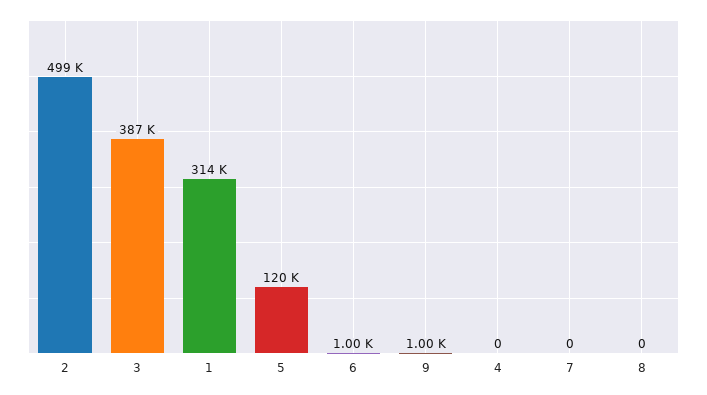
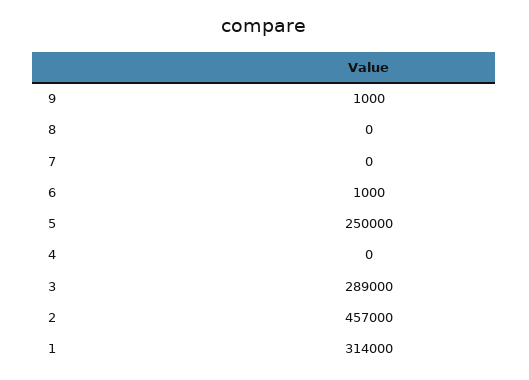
2: 499000 -> 457000
3: 387000 -> 289000
5: 120000 -> 250000

